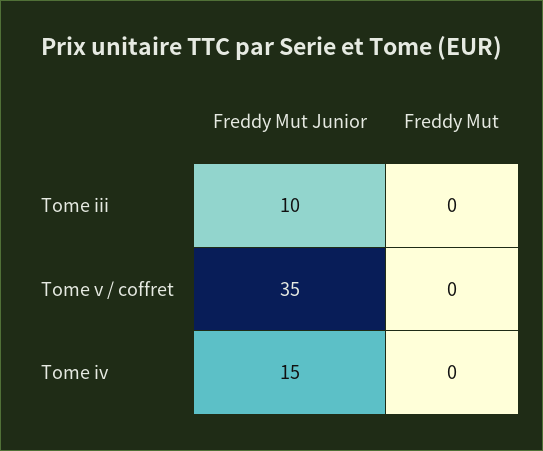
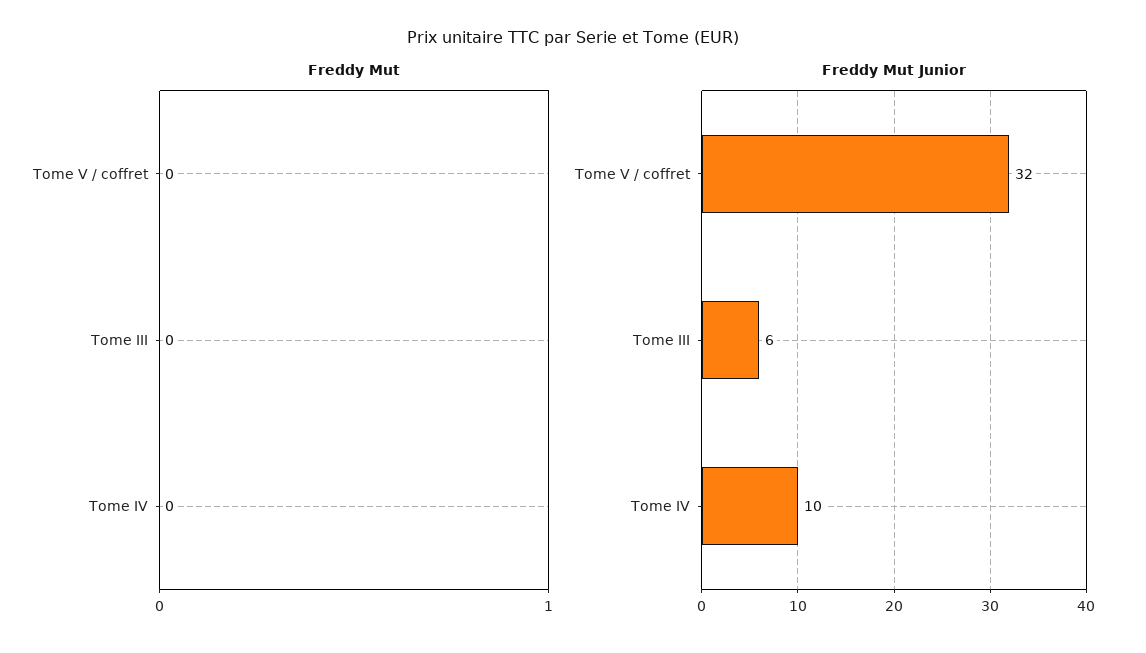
Freddy Mut Junior, Tome iii: 10 -> 6
Freddy Mut Junior, Tome v / coffret: 35 -> 32
Freddy Mut Junior, Tome iv: 15 -> 10

